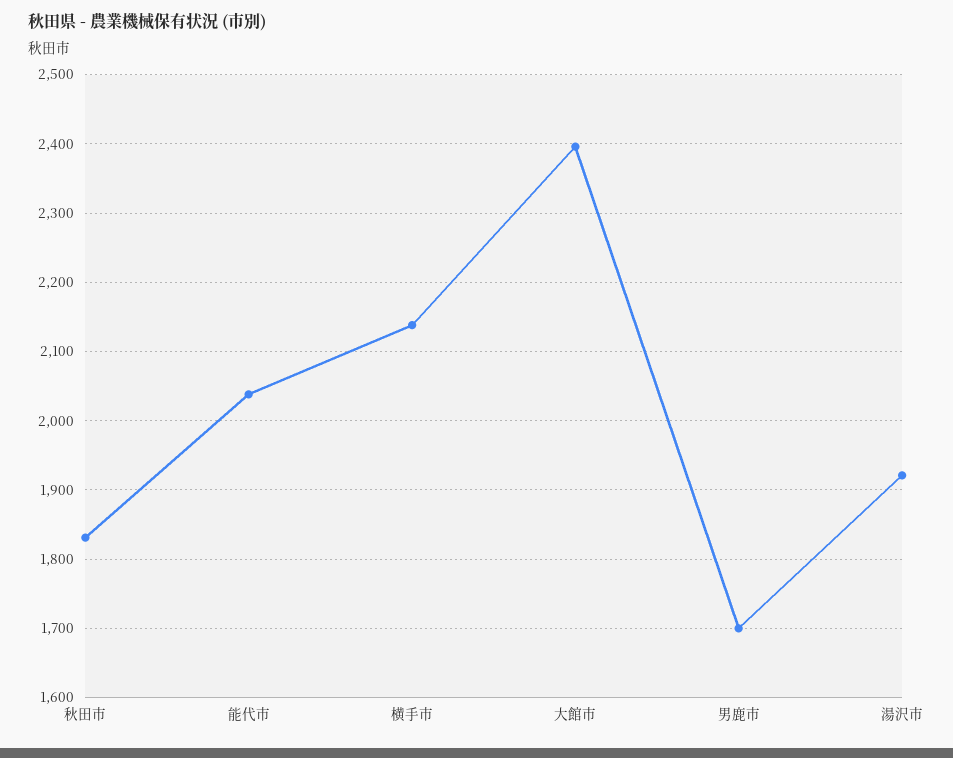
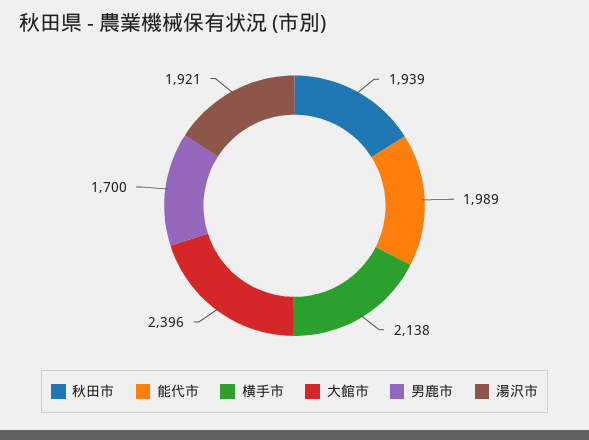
秋田市: 1830 -> 1939
能代市: 2040 -> 1989

